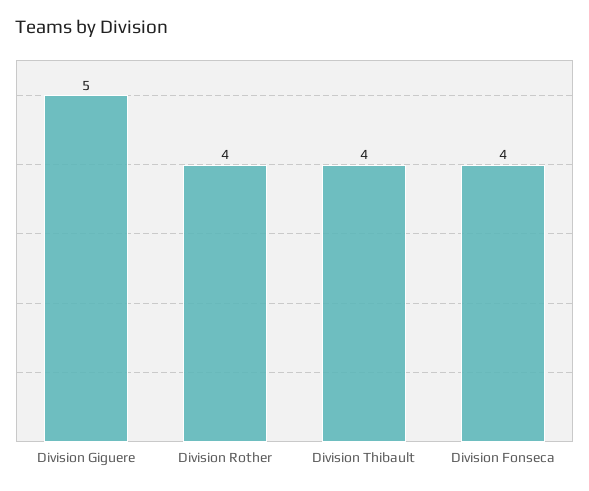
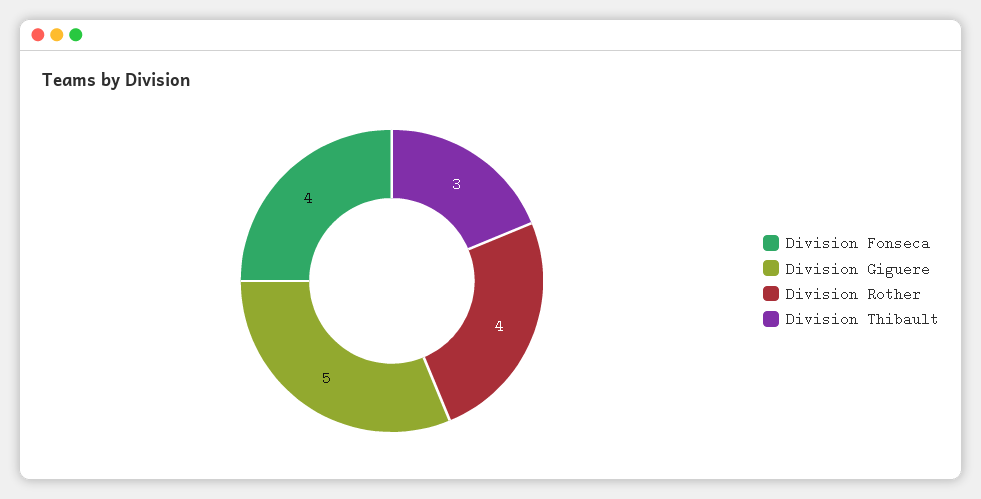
Division Thibault: 4 -> 3

